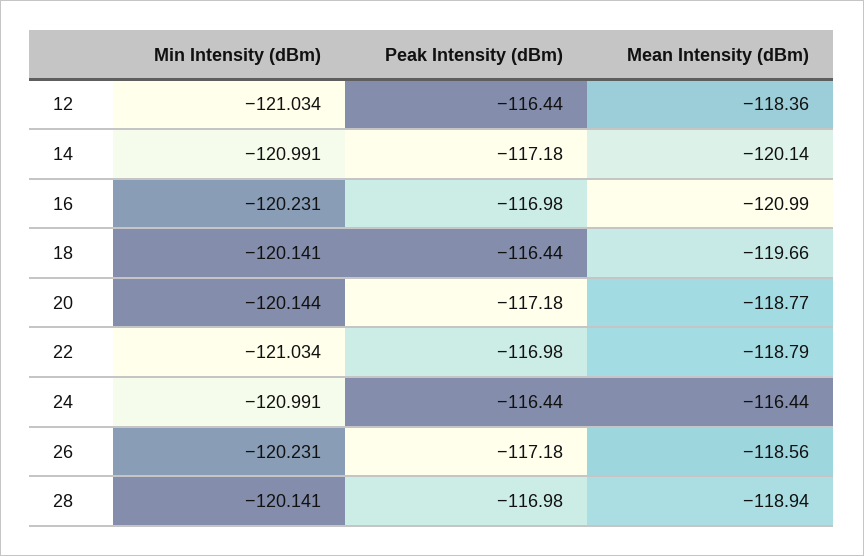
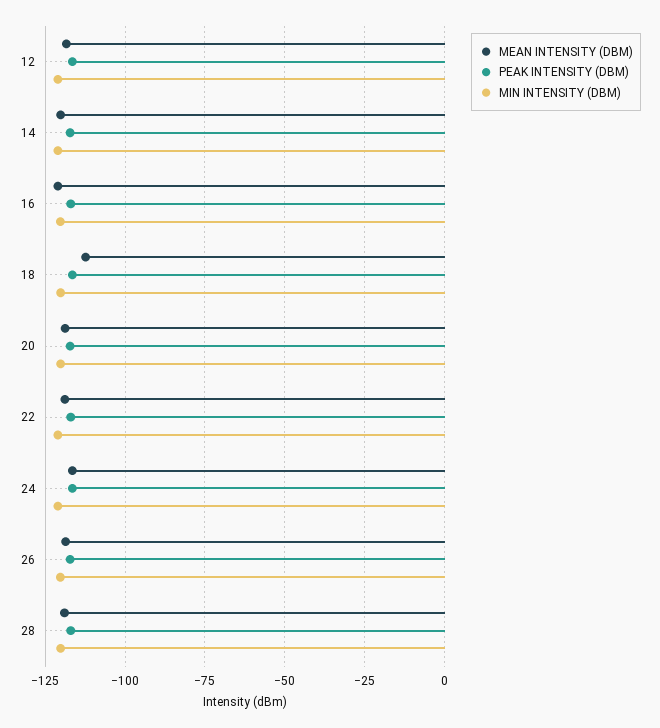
Mean Intensity (dBm), 18: -119.66 -> -112.5

